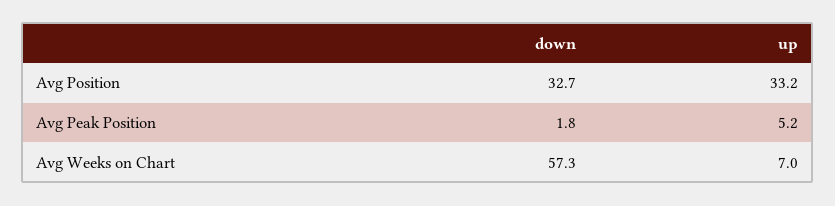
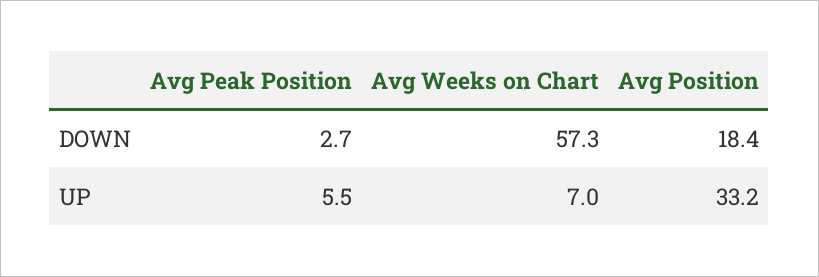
down, Avg Position: 32.7 -> 18.4
down, Avg Peak Position: 1.8 -> 2.7
up, Avg Peak Position: 5.2 -> 5.5

